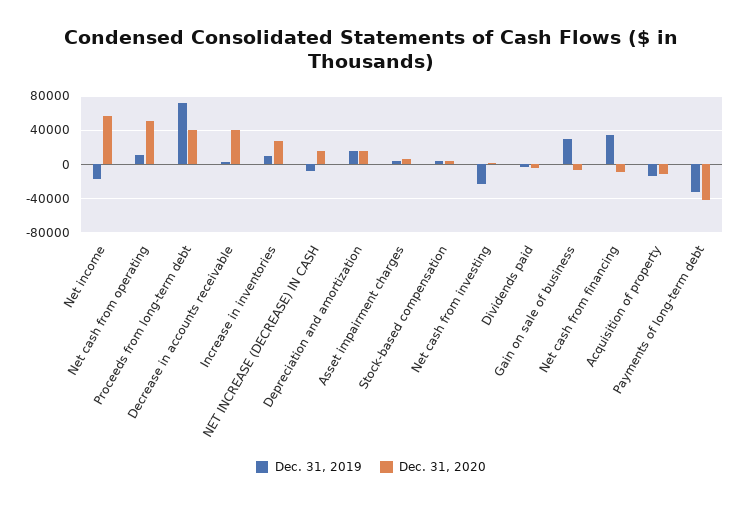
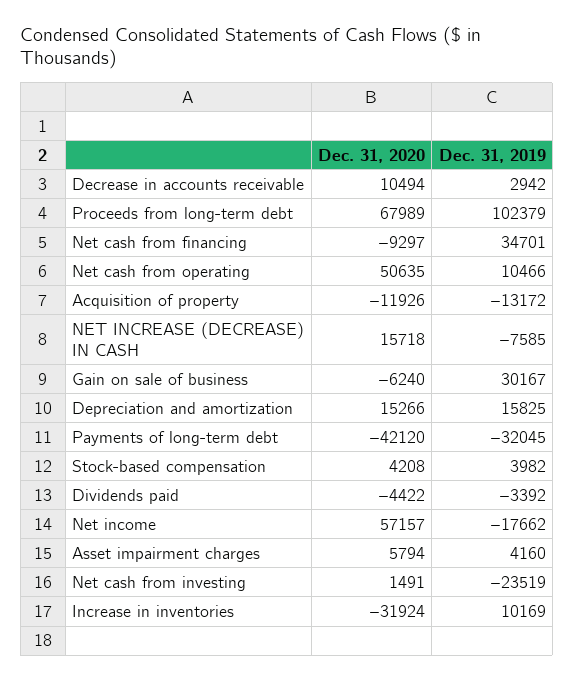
Dec. 31, 2019, Proceeds from long-term debt: 70000 -> 102379
Dec. 31, 2020, Proceeds from long-term debt: 40000 -> 67989
Dec. 31, 2020, Decrease in accounts receivable: 40000 -> 10494
Dec. 31, 2020, Increase in inventories: 30000 -> -31924

